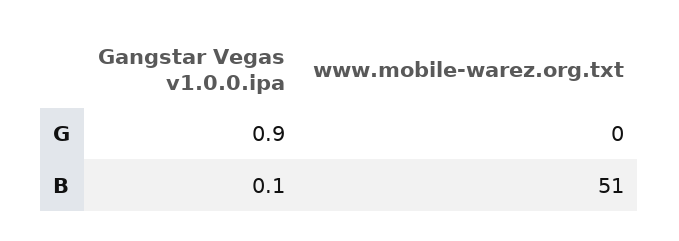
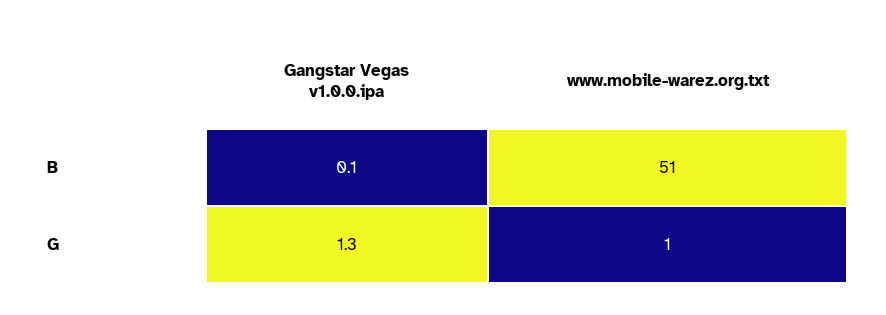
Gangstar Vegas v1.0.0.ipa, G: 0.9 -> 1.3
www.mobile-warez.org.txt, G: 0 -> 1

